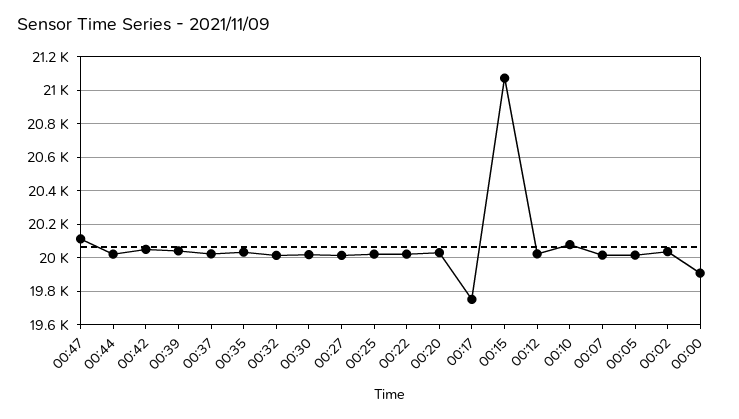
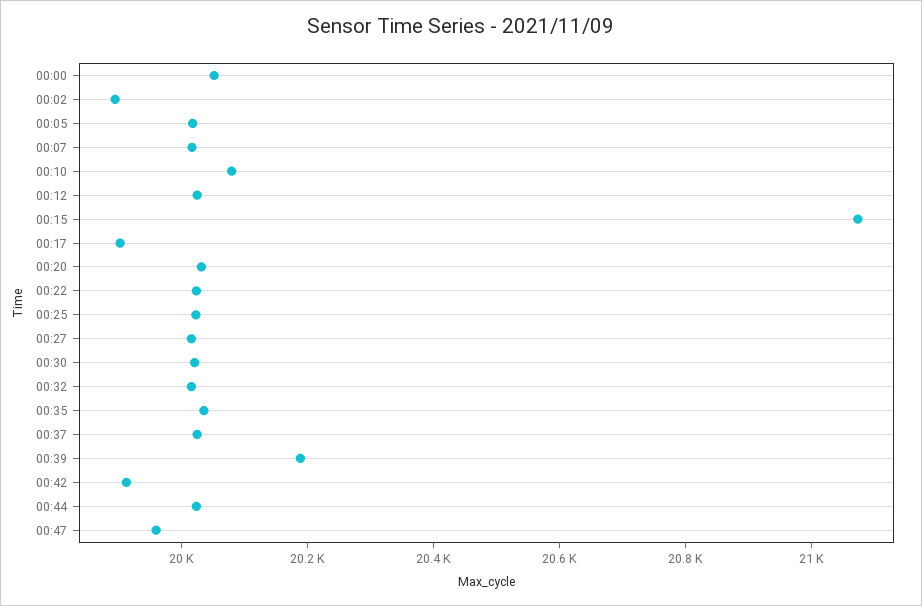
00:47: 20100 -> 19950
00:42: 20050 -> 19900
00:39: 20050 -> 20200
00:17: 19750 -> 19900
00:02: 20050 -> 19900
00:00: 19900 -> 20050

